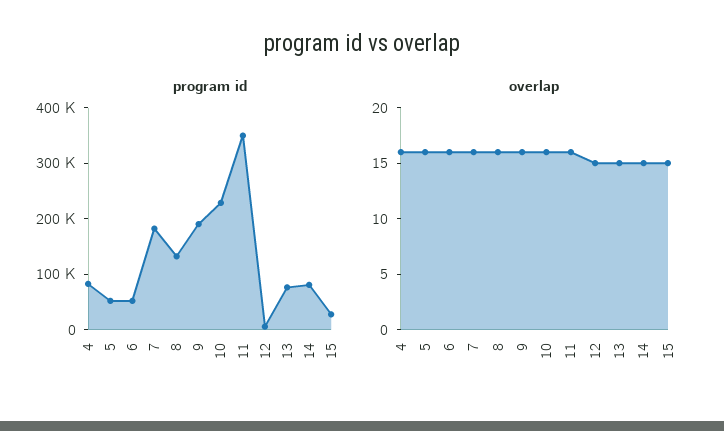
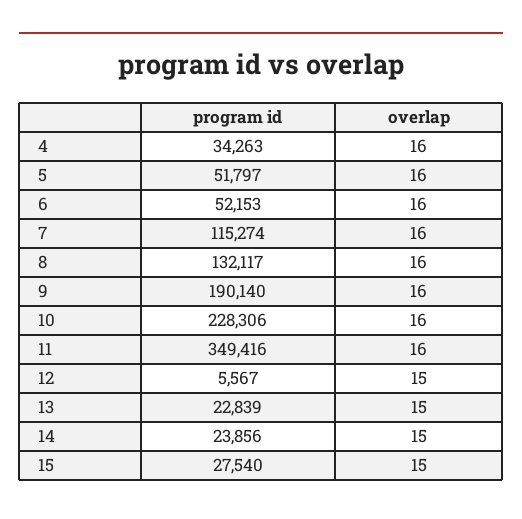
program id, 4: 80000 -> 34263
program id, 7: 180000 -> 115274
program id, 13: 80000 -> 22839
program id, 14: 80000 -> 23856

